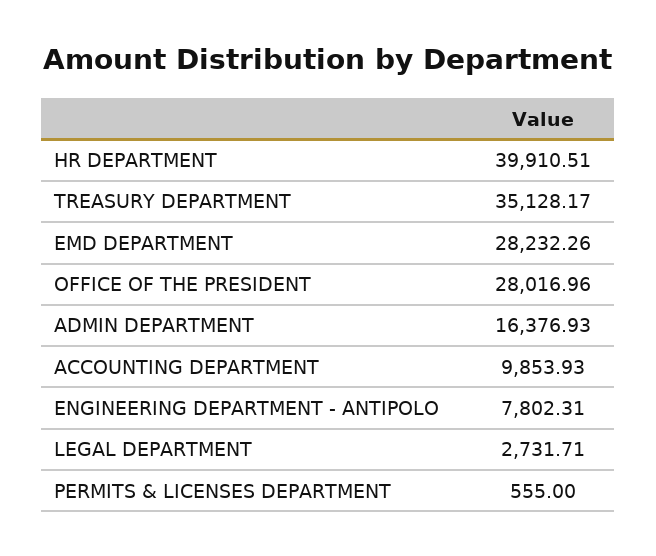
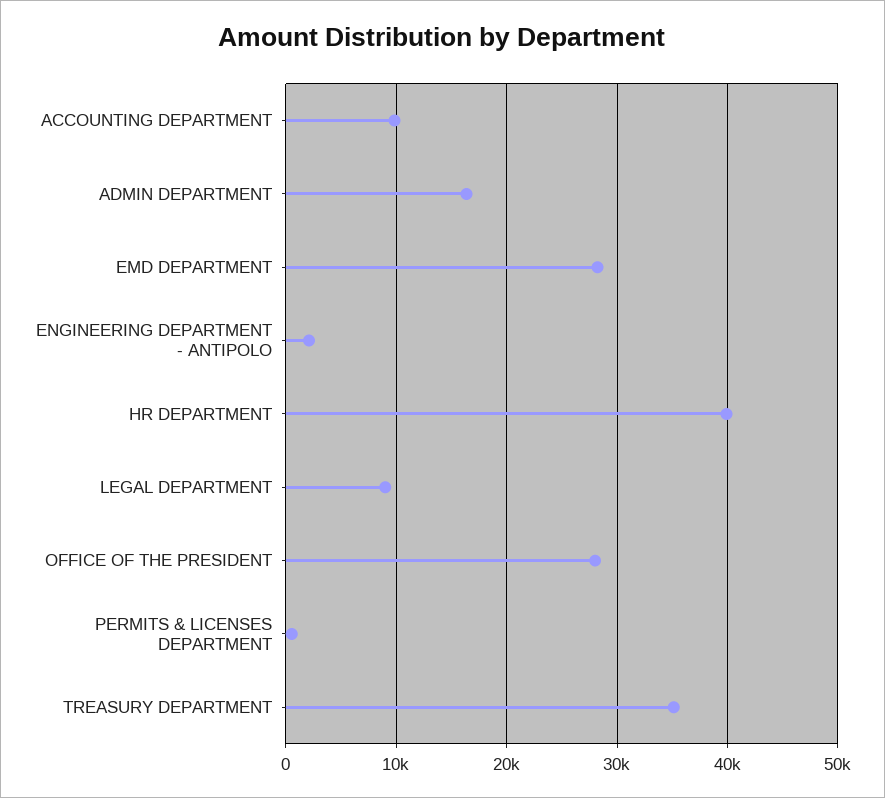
ENGINEERING DEPARTMENT - ANTIPOLO: 7802.31 -> 2000
LEGAL DEPARTMENT: 2731.71 -> 9000

